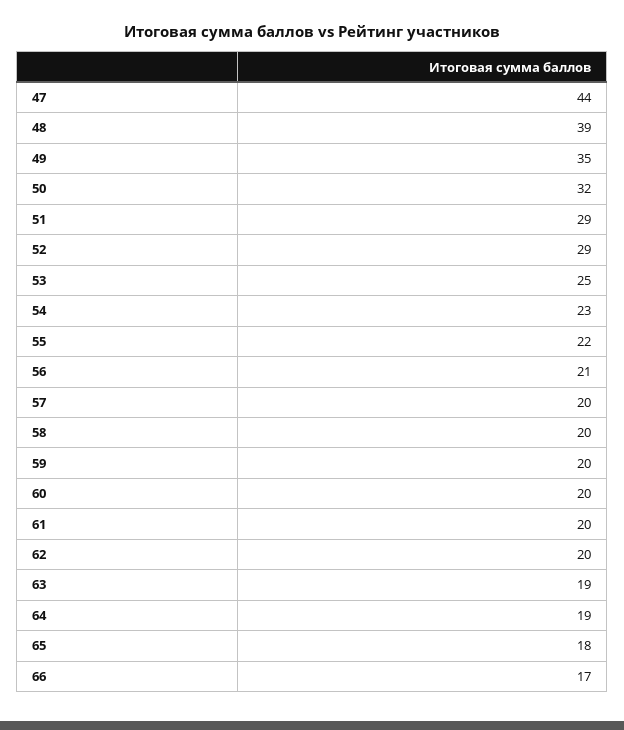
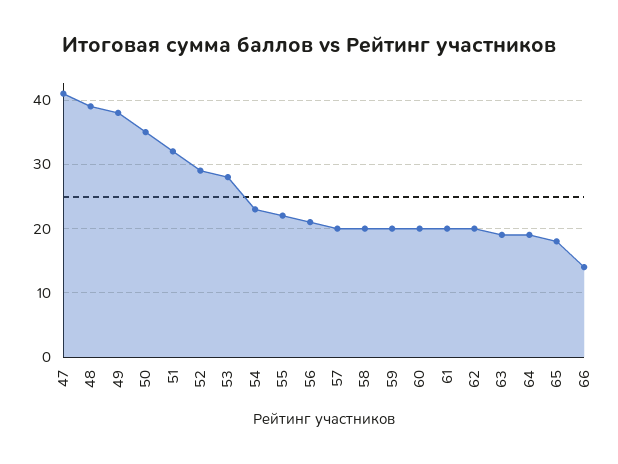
47: 44 -> 41
49: 35 -> 38
50: 32 -> 35
51: 29 -> 32
53: 25 -> 28
66: 17 -> 14

